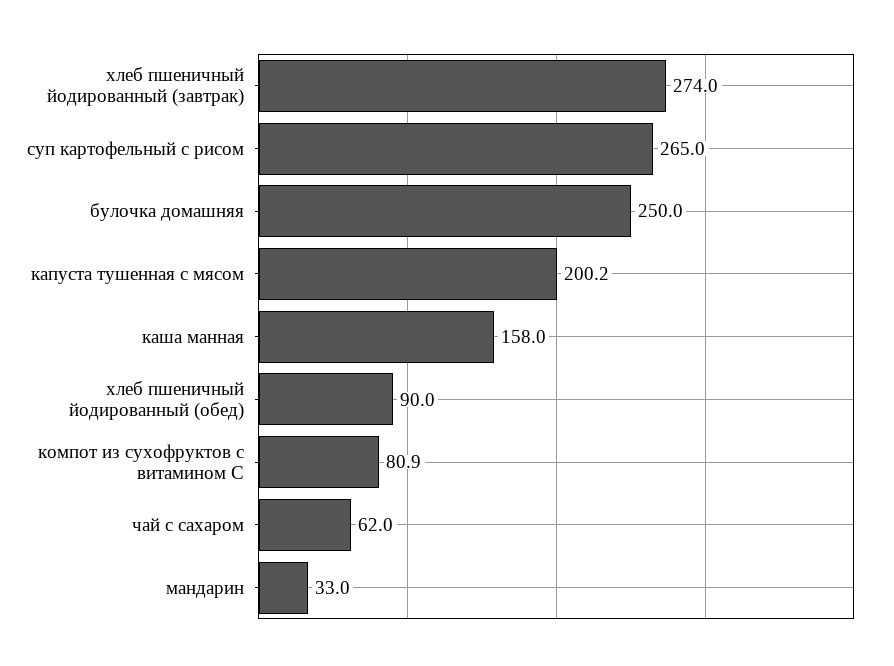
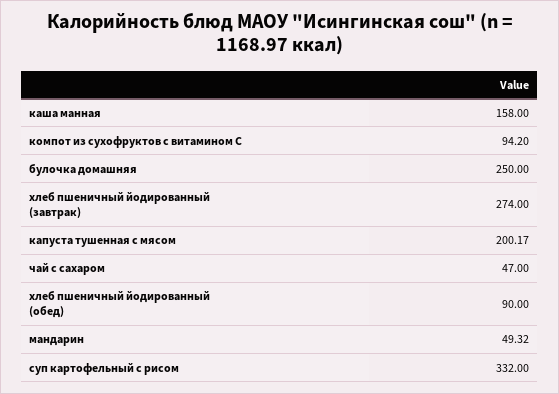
суп картофельный с рисом: 265 -> 332
компот из сухофруктов с витамином С: 80.9 -> 94.2
чай с сахаром: 62 -> 47
мандарин: 33 -> 49.32

